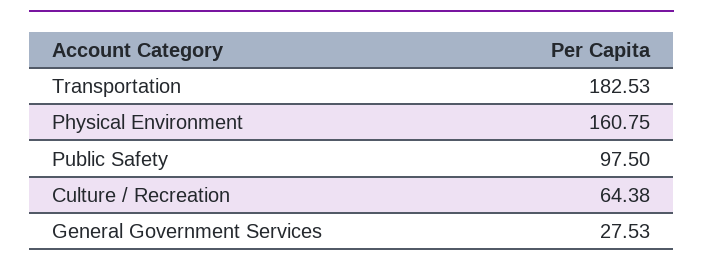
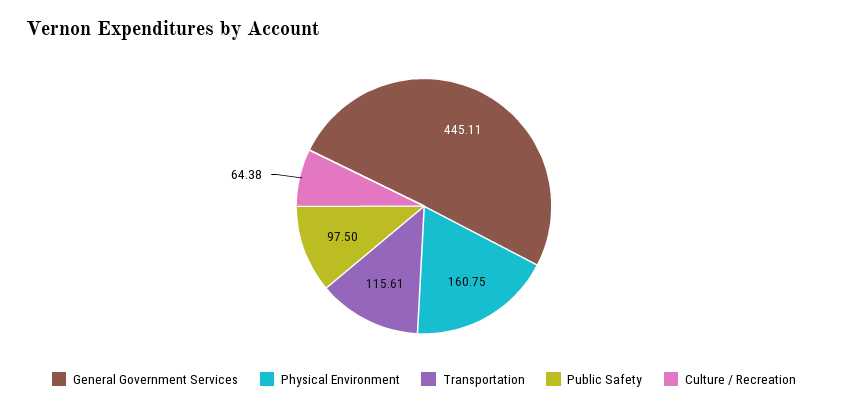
Transportation: 182.53 -> 115.61
General Government Services: 27.53 -> 445.11

